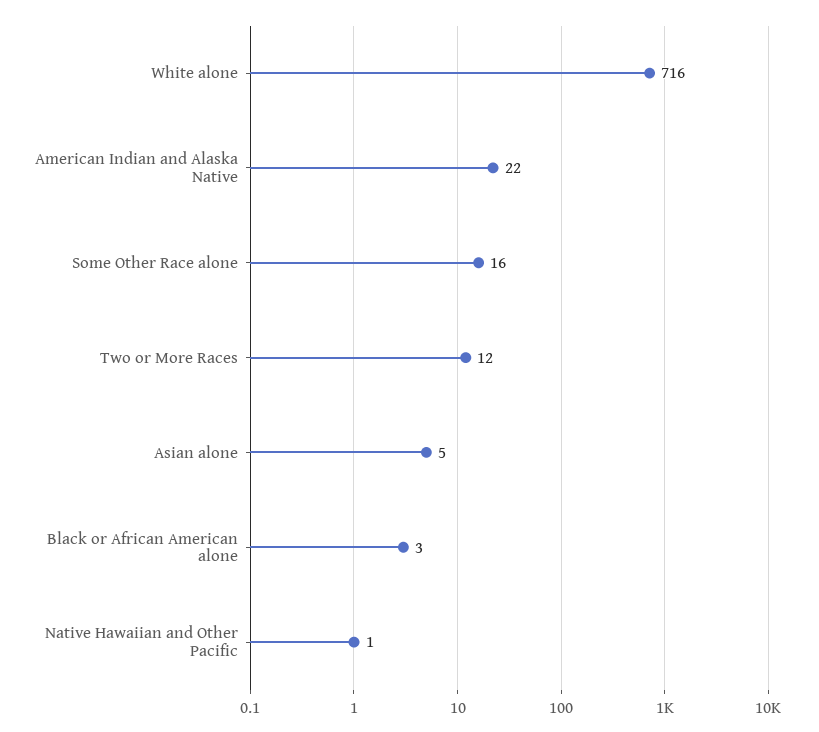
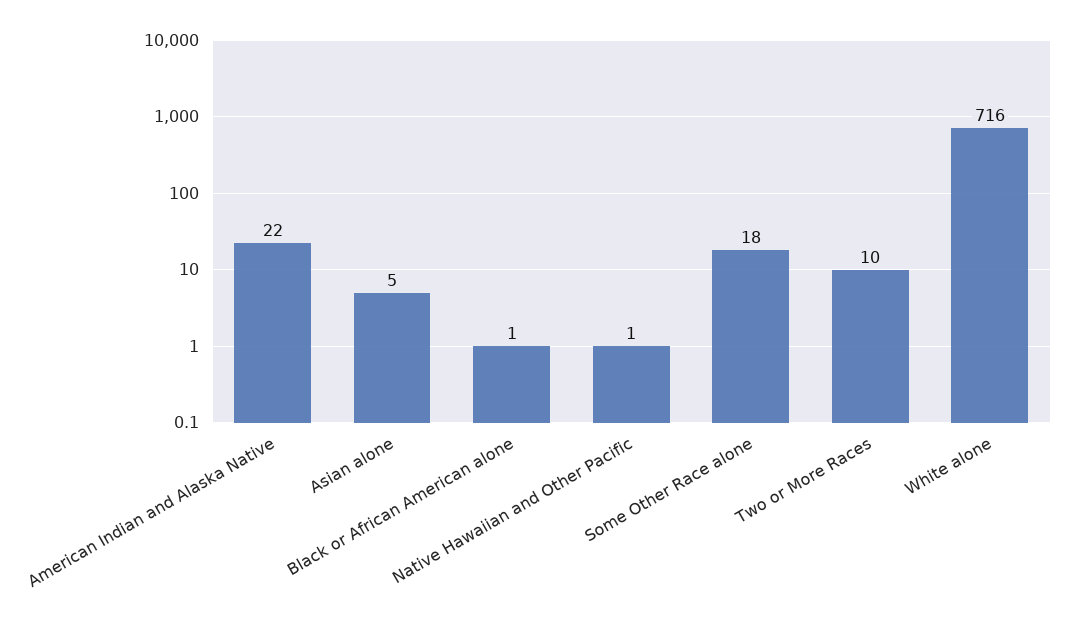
Some Other Race alone: 16 -> 18
Two or More Races: 12 -> 10
Black or African American alone: 3 -> 1

